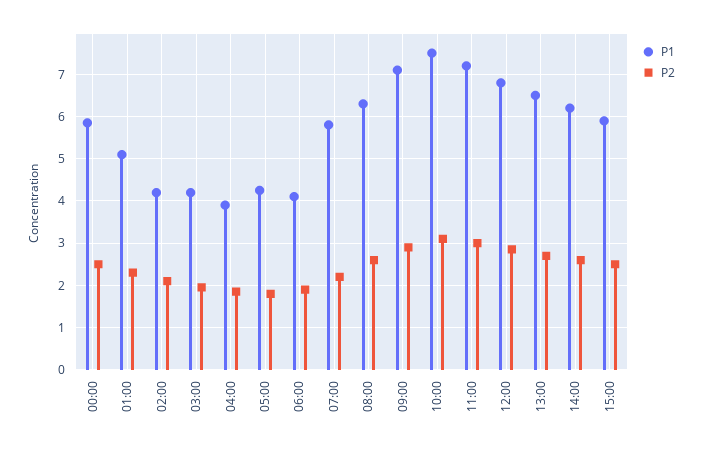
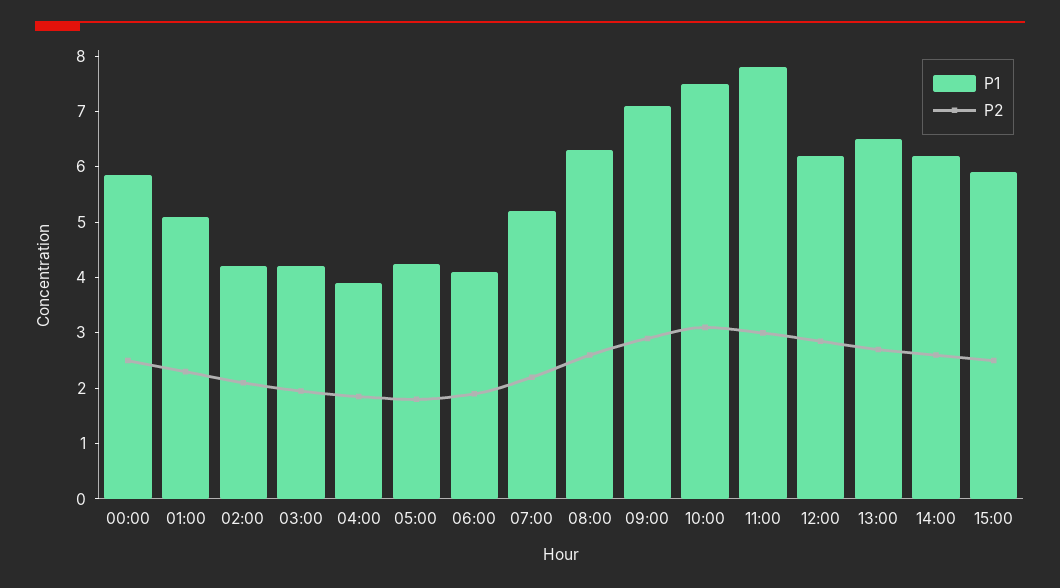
P1, 07:00: 5.8 -> 5.2
P1, 11:00: 7.2 -> 7.8
P1, 12:00: 6.8 -> 6.2

